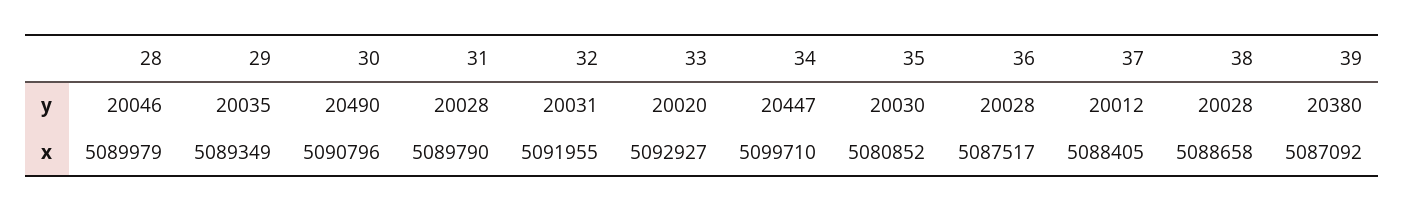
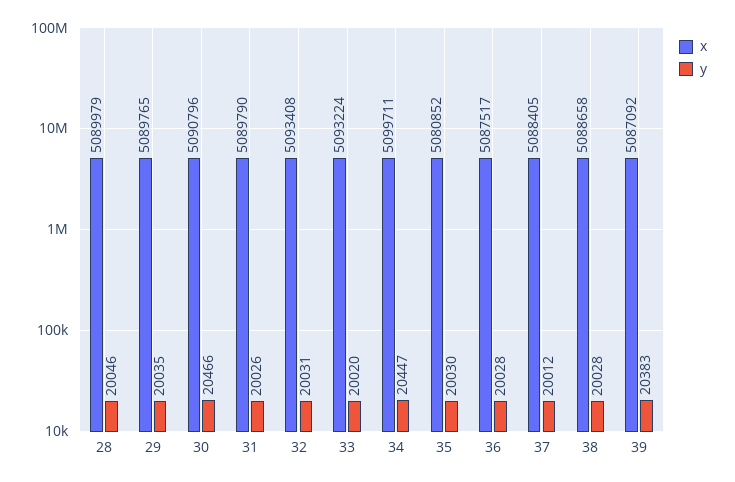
y, 30: 20490 -> 20466
y, 31: 20028 -> 20026
y, 39: 20380 -> 20383
x, 29: 5089349 -> 5089765
x, 32: 5091955 -> 5093408
x, 33: 5092927 -> 5093224
x, 34: 5099710 -> 5099711

